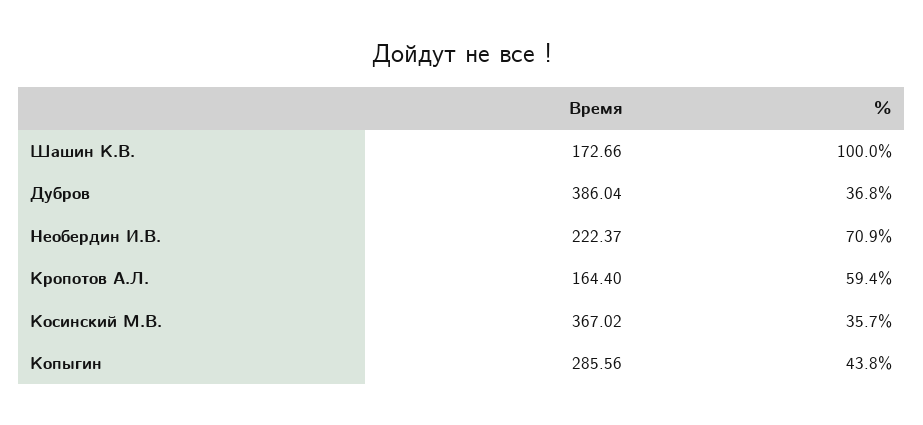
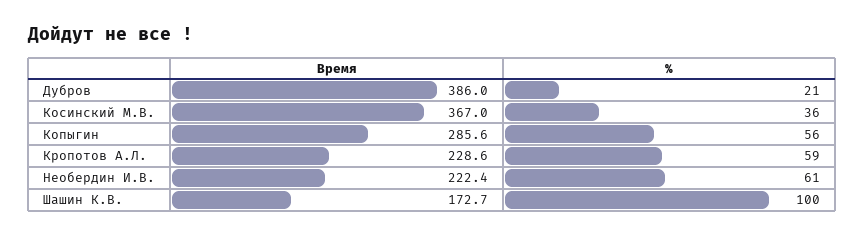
%, Дубров: 36.8 -> 21
%, Необердин И.В.: 70.9 -> 61
Время, Кропотов А.Л.: 164.4 -> 228.6
%, Копыгин: 43.8 -> 56

